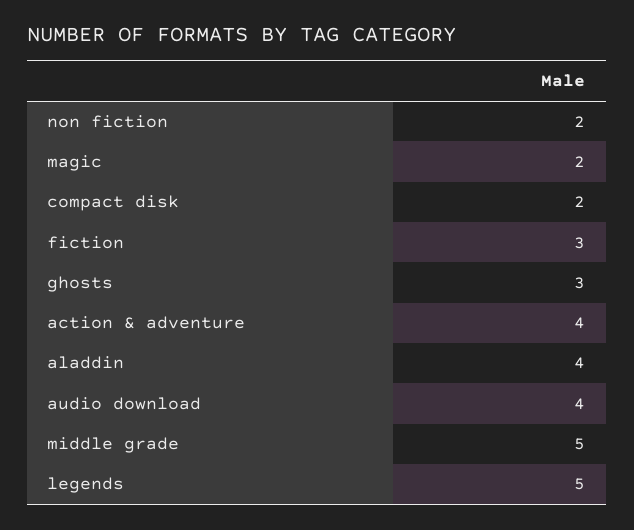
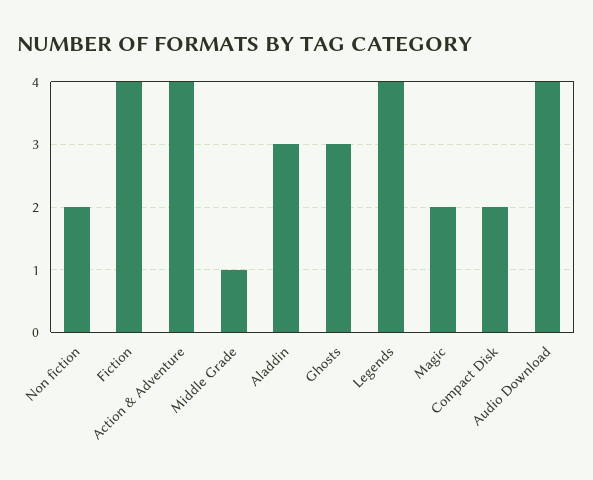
fiction: 3 -> 4
aladdin: 4 -> 3
middle grade: 5 -> 1
legends: 5 -> 4

